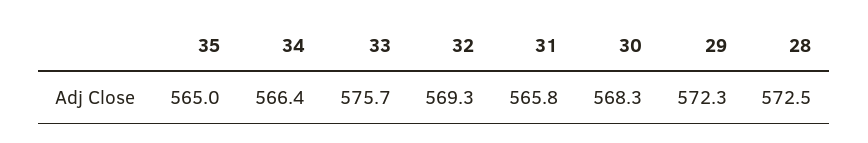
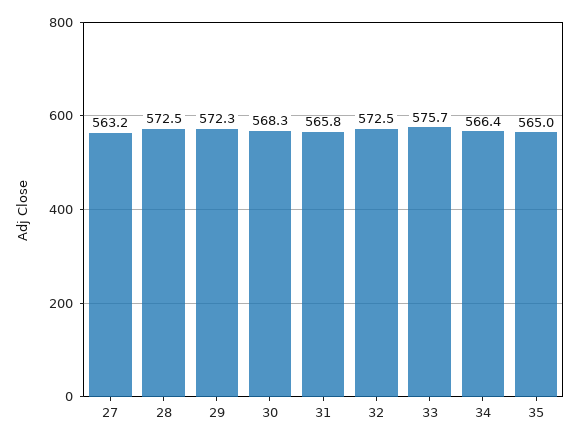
32: 569.3 -> 572.5
27: none -> 563.2

